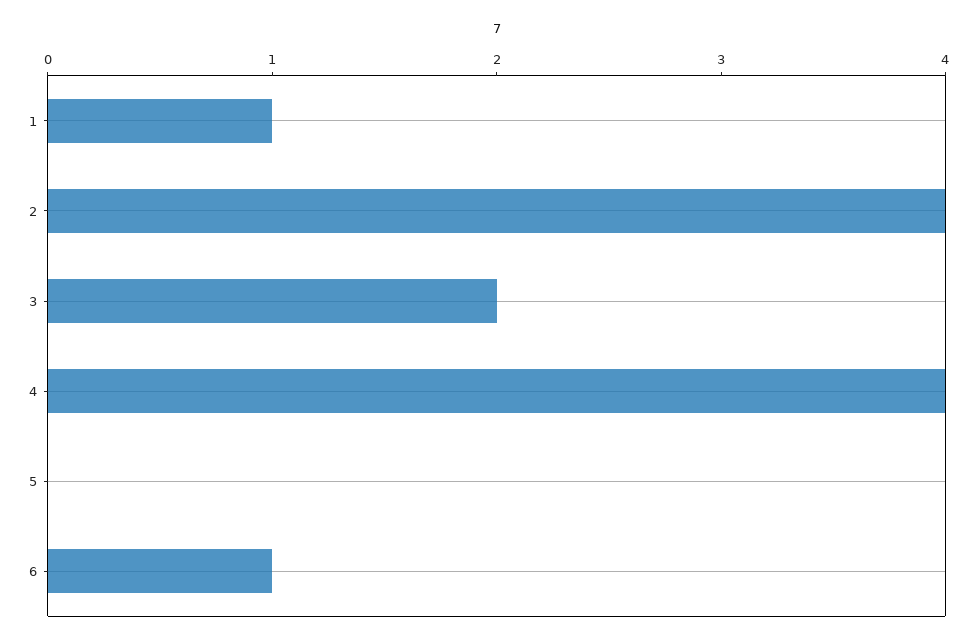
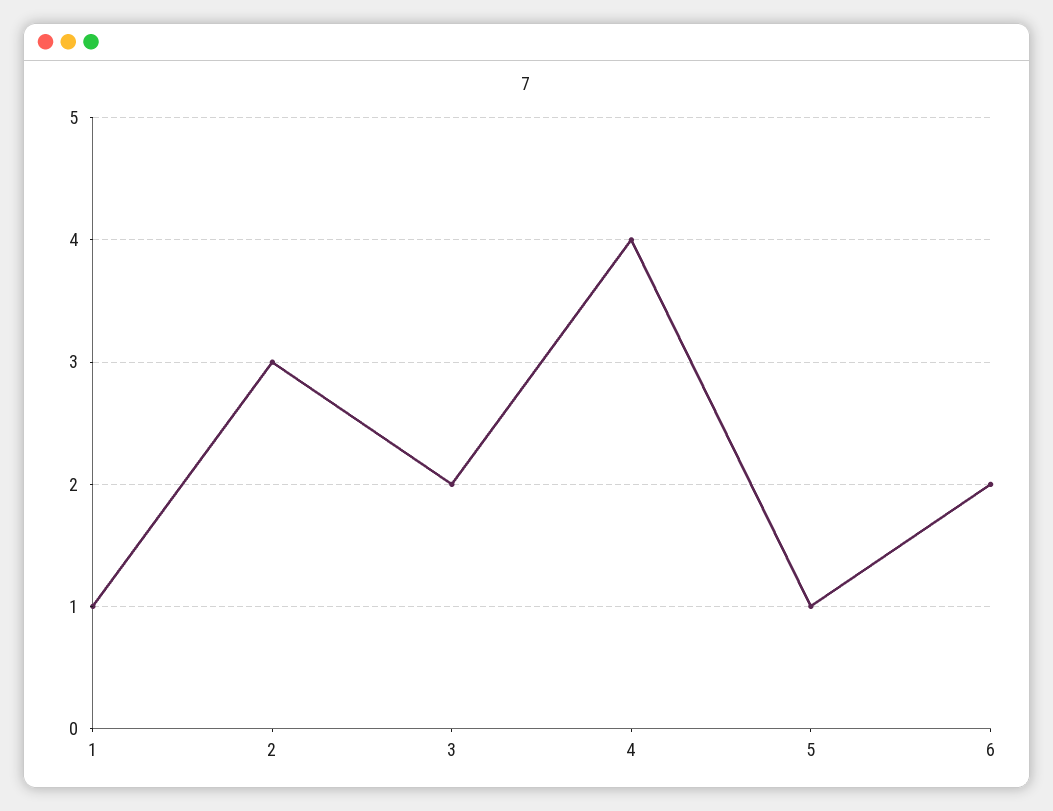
2: 4 -> 3
5: 0 -> 1
6: 1 -> 2

